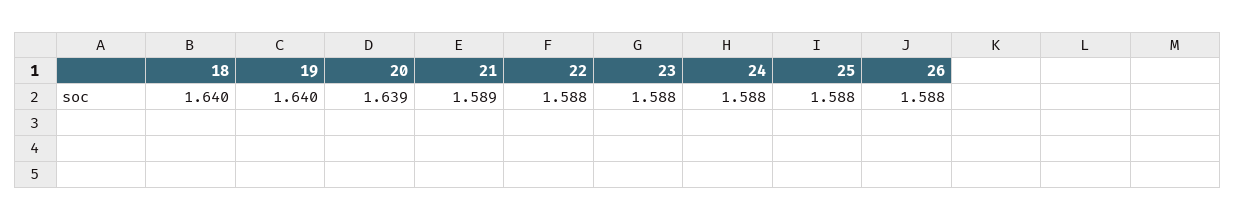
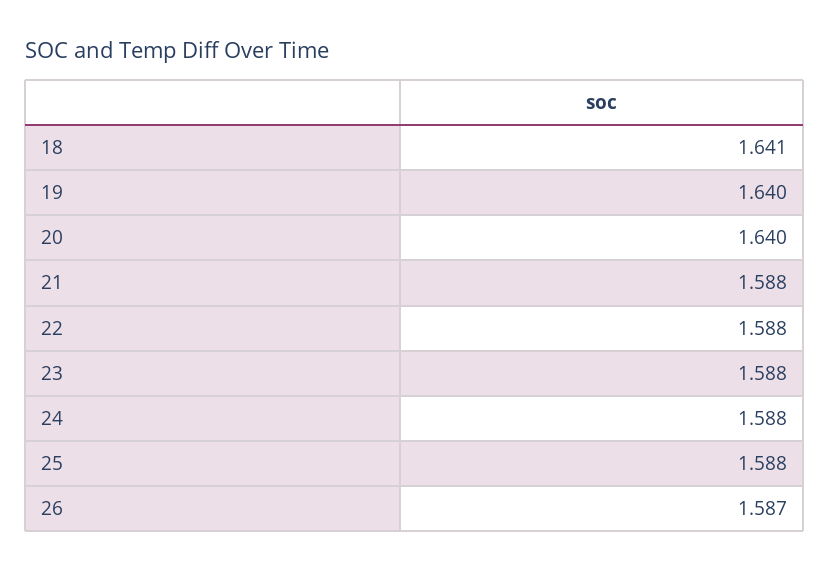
18: 1.64 -> 1.641
20: 1.639 -> 1.64
21: 1.589 -> 1.588
26: 1.588 -> 1.587

